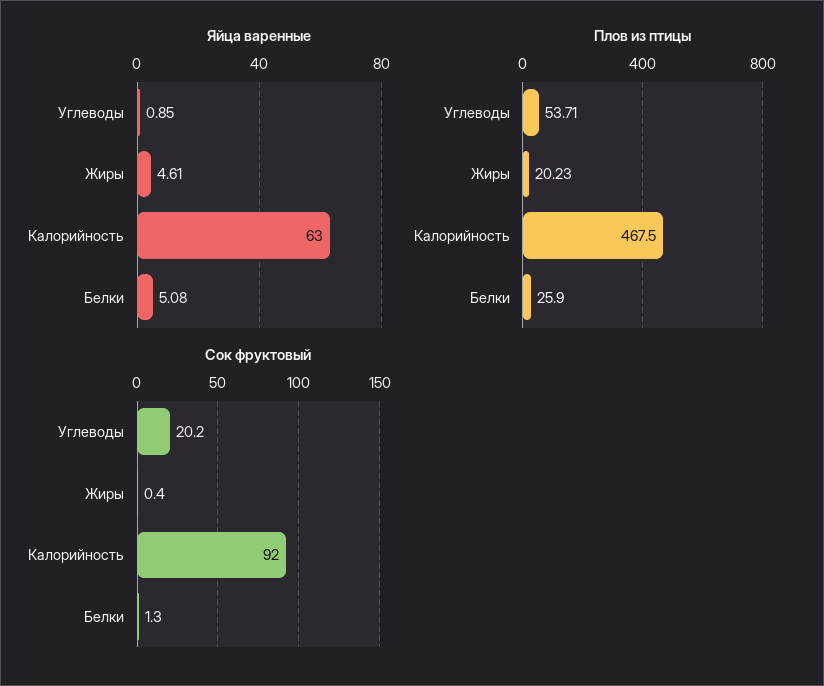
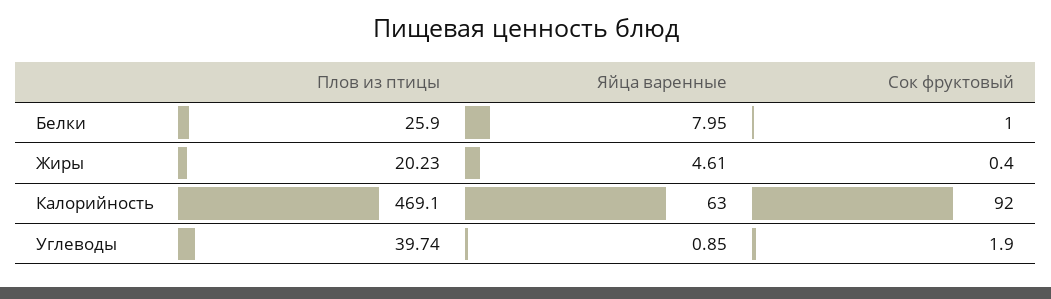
Яйца варенные, Белки: 5.08 -> 7.95
Плов из птицы, Углеводы: 53.71 -> 39.74
Плов из птицы, Калорийность: 467.5 -> 469.1
Сок фруктовый, Углеводы: 20.2 -> 1.9
Сок фруктовый, Белки: 1.3 -> 1

